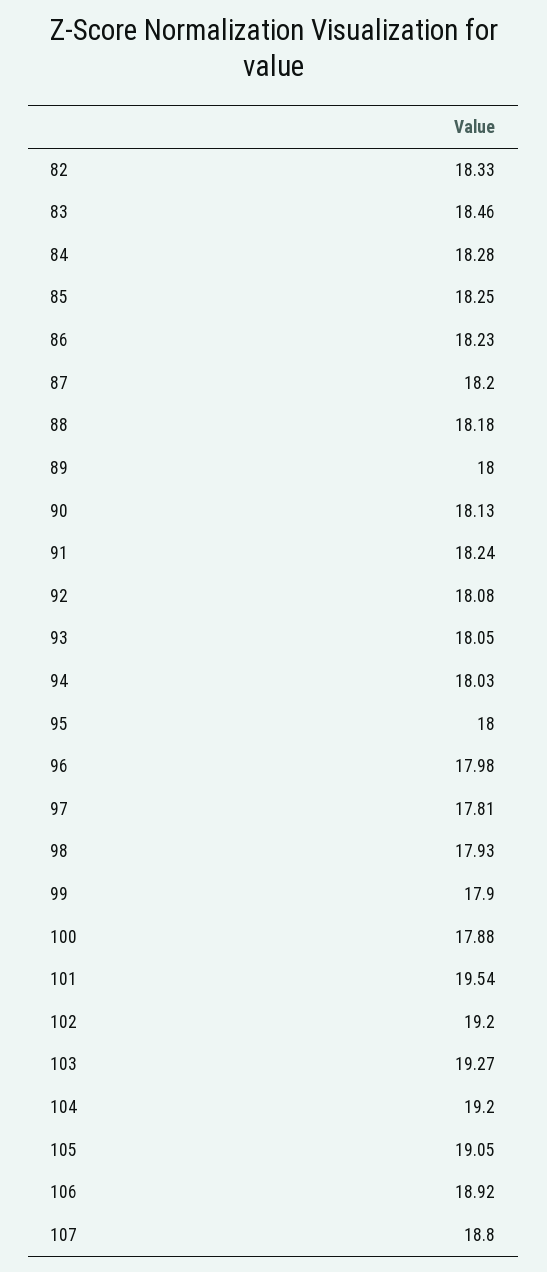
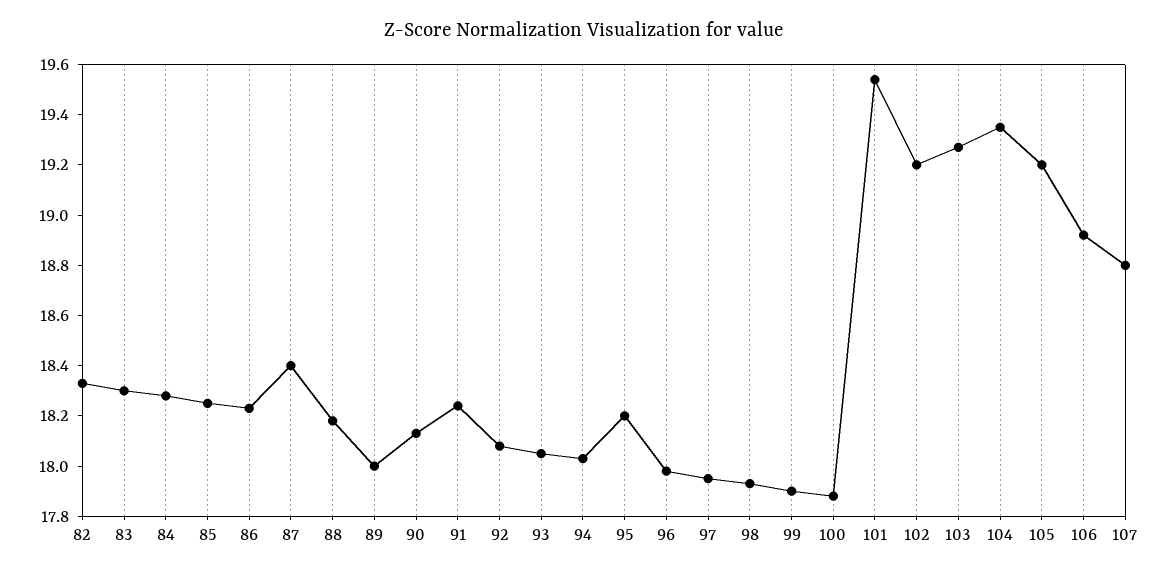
83: 18.46 -> 18.3
87: 18.2 -> 18.4
95: 18 -> 18.2
97: 17.81 -> 17.95
104: 19.2 -> 19.35
105: 19.05 -> 19.2

